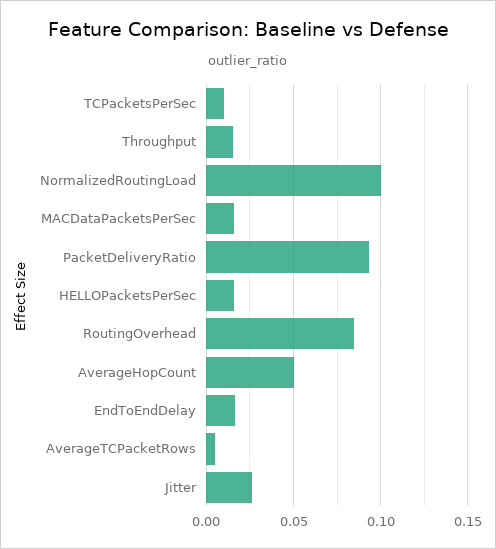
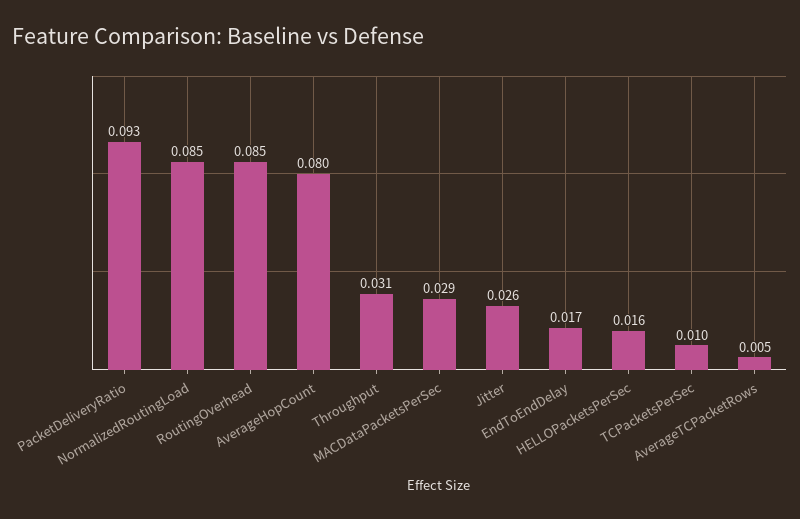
Throughput: 0.015 -> 0.031
NormalizedRoutingLoad: 0.1 -> 0.085
MACDataPacketsPerSec: 0.015 -> 0.029
AverageHopCount: 0.05 -> 0.08

